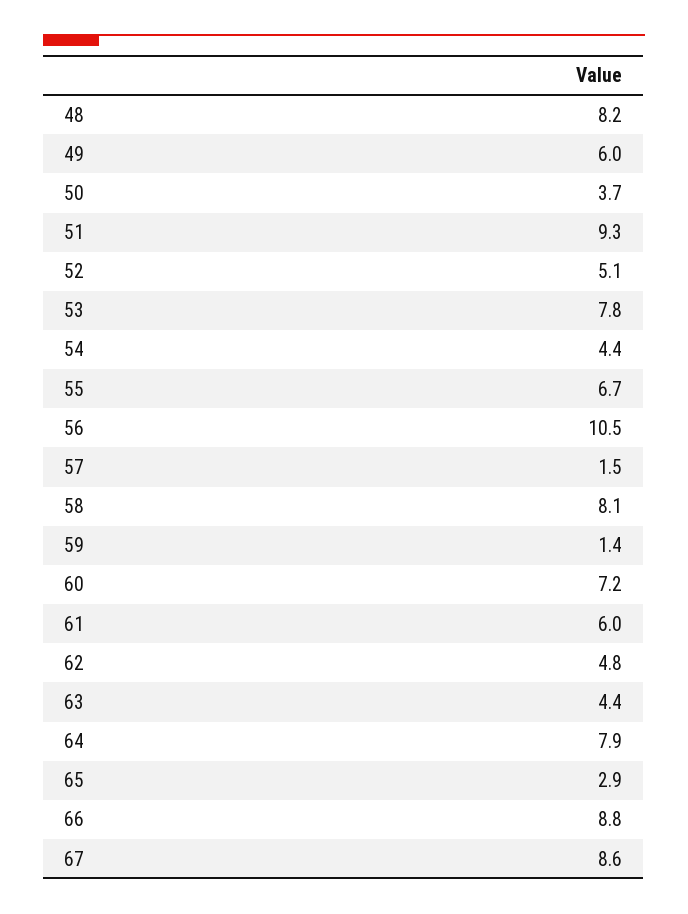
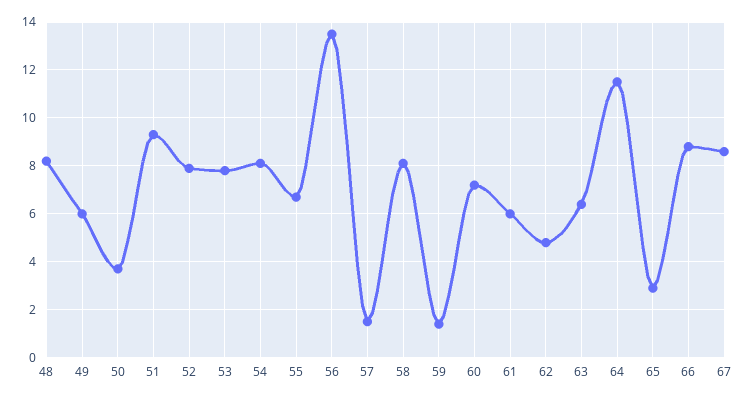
52: 5.1 -> 8
54: 4.4 -> 8
56: 10.5 -> 13.5
63: 4.4 -> 6.5
64: 7.9 -> 11.5

